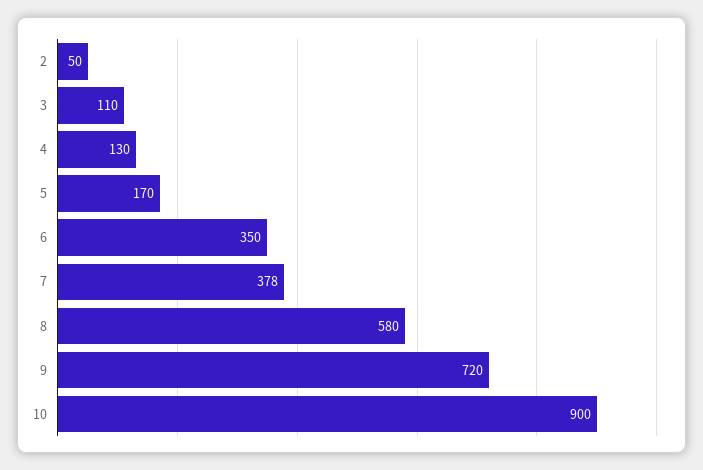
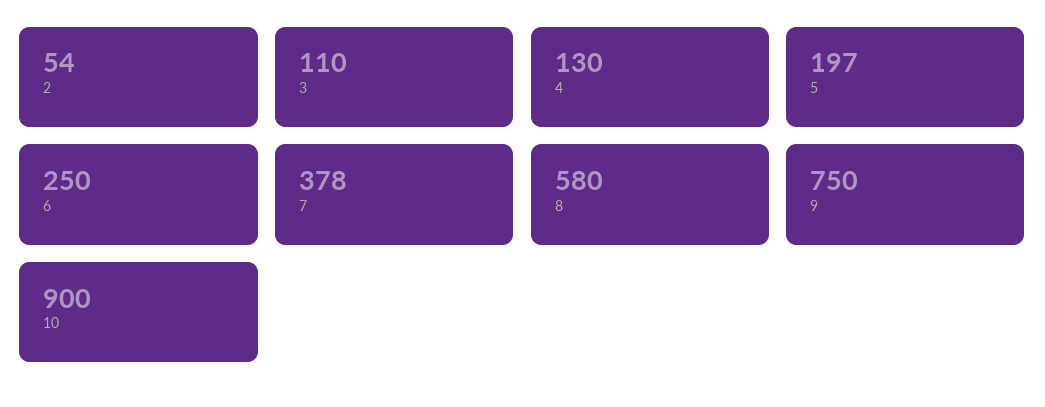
2: 50 -> 54
5: 170 -> 197
6: 350 -> 250
9: 720 -> 750

